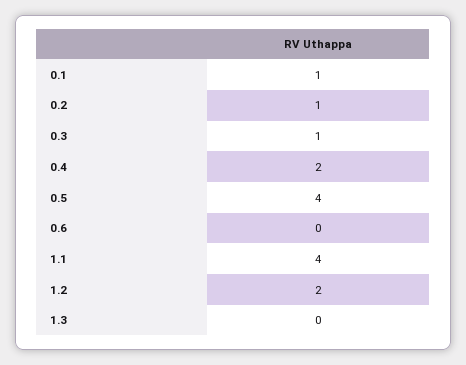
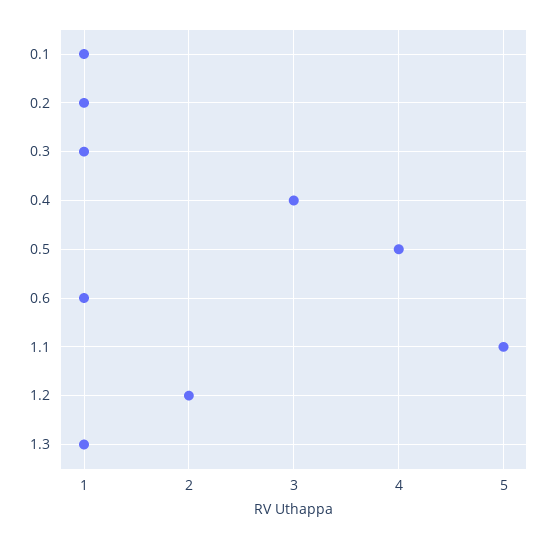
0.4: 2 -> 3
0.6: 0 -> 1
1.1: 4 -> 5
1.3: 0 -> 1

